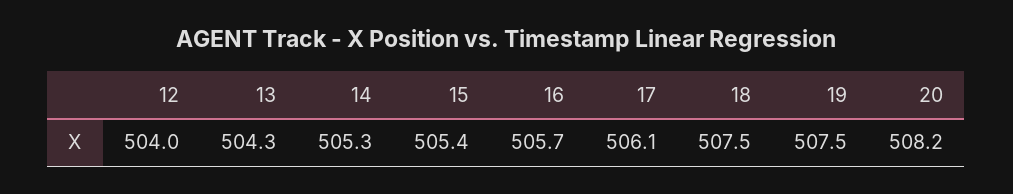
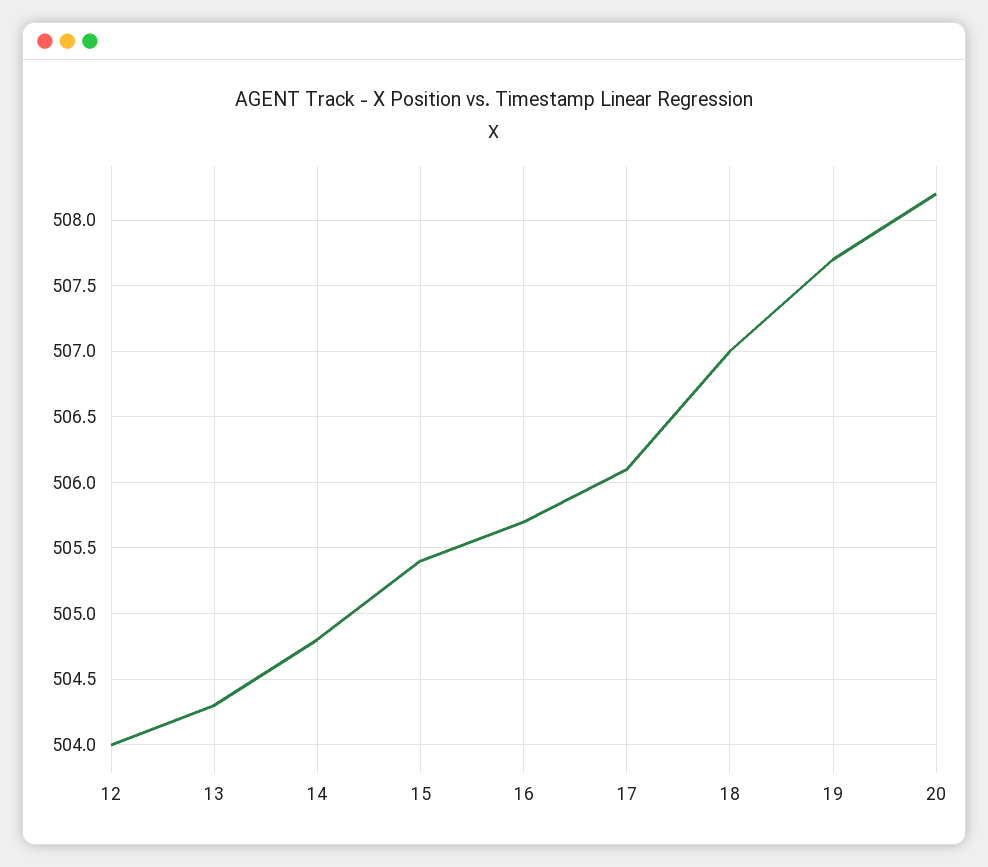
14: 505.3 -> 504.8
18: 507.5 -> 507
19: 507.5 -> 507.7

